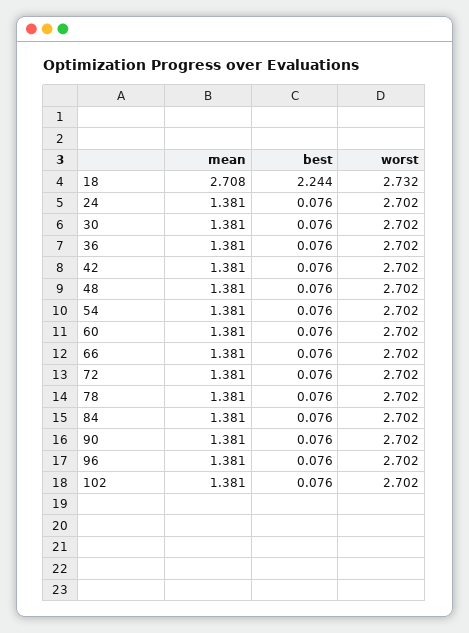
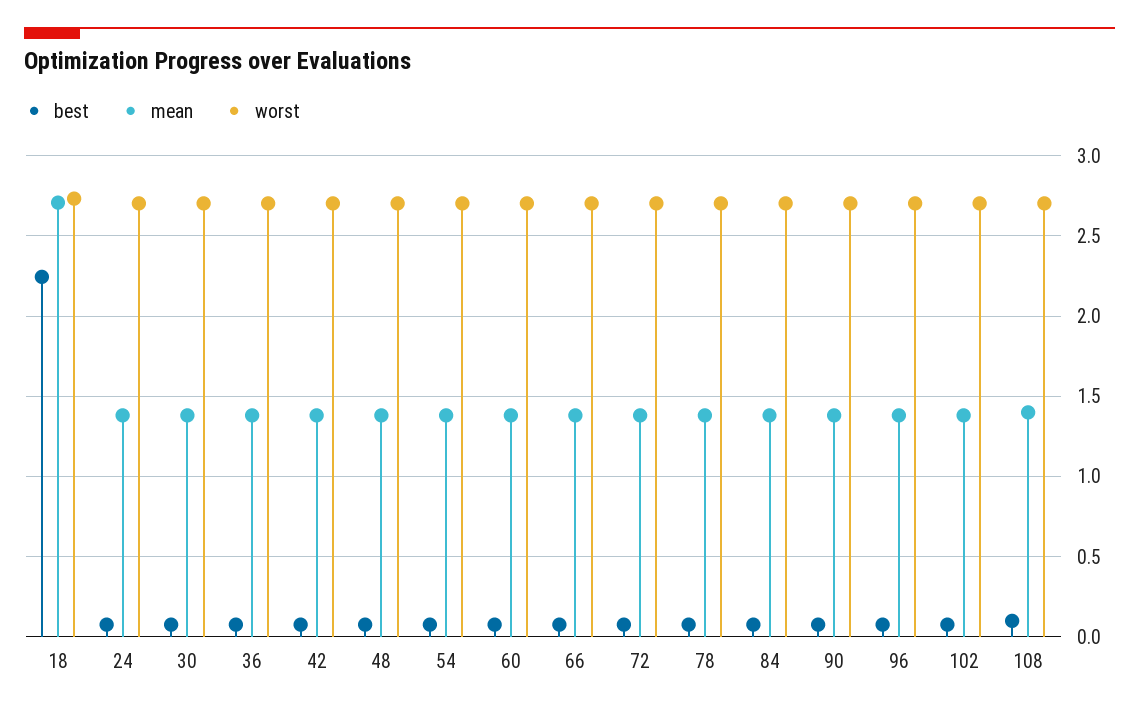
best, 108: none -> 0.1
mean, 108: none -> 1.4
worst, 108: none -> 2.7

